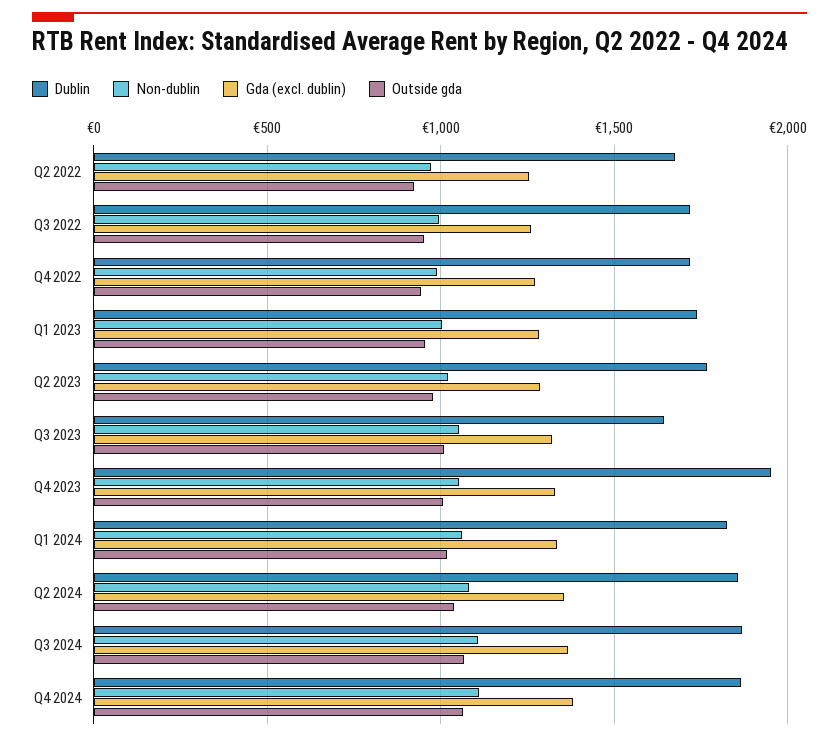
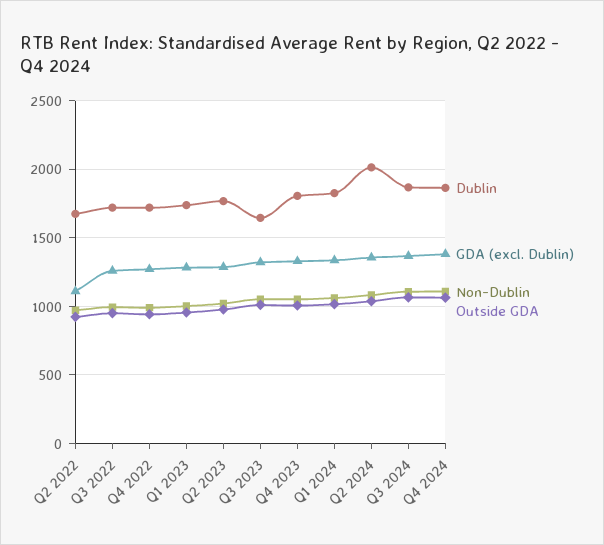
Gda (excl. dublin), Q2 2022: 1250 -> 1100
Dublin, Q4 2023: 1950 -> 1800
Dublin, Q2 2024: 1850 -> 2000

